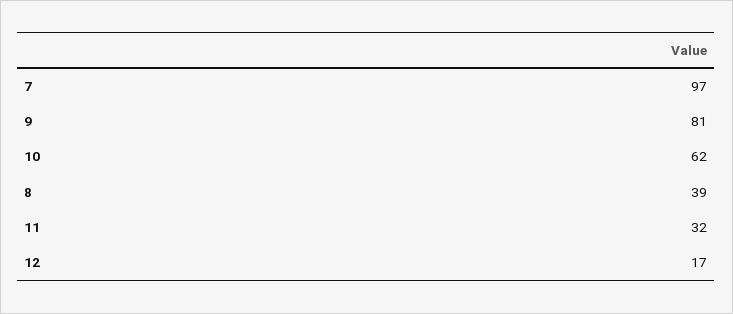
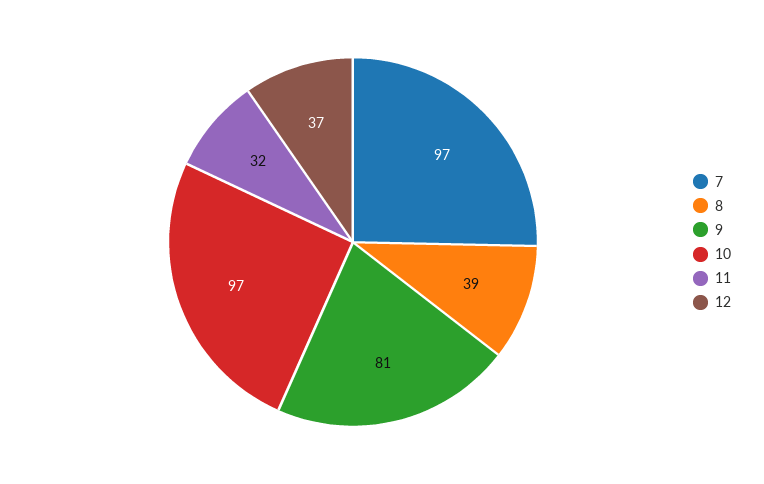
10: 62 -> 97
12: 17 -> 37

